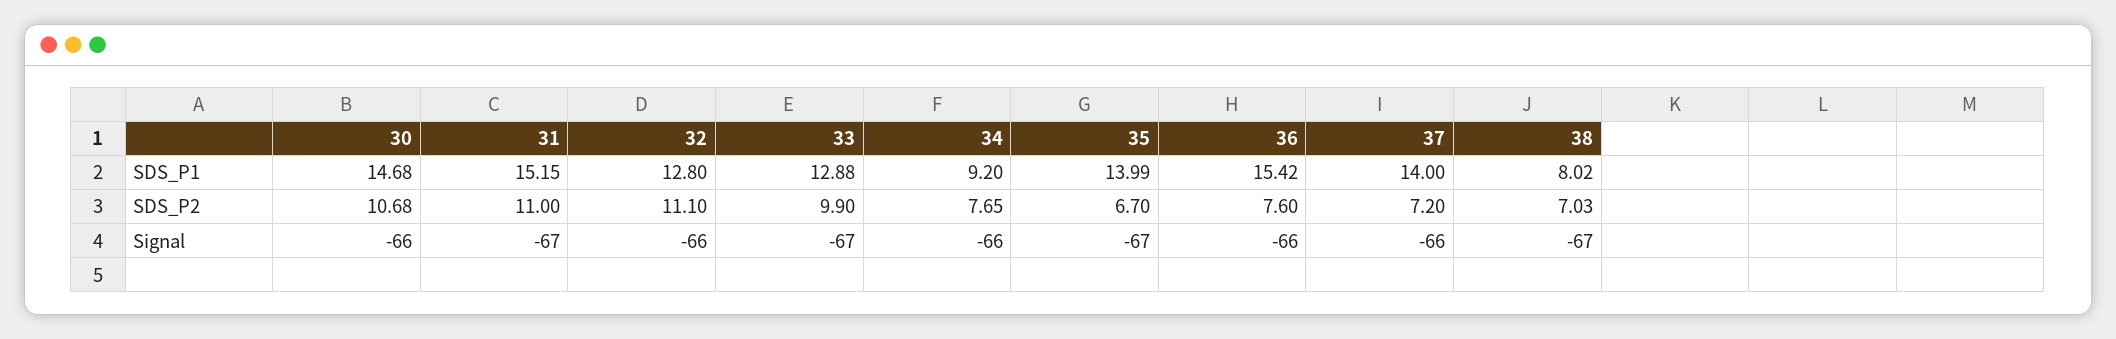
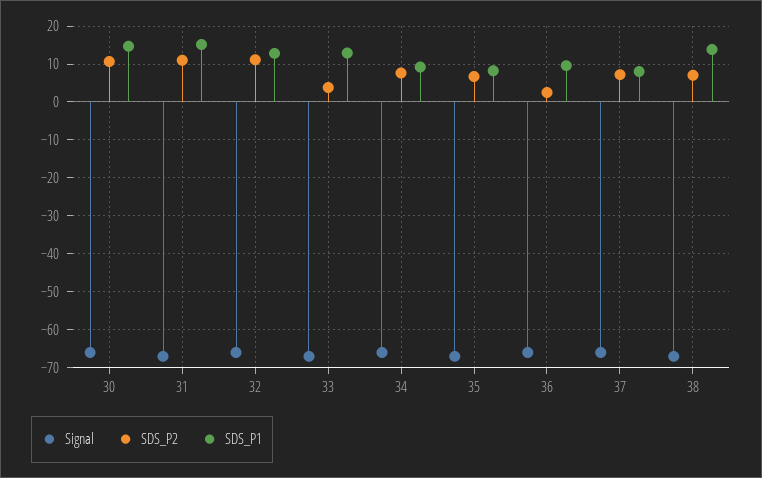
SDS_P1, 35: 13.99 -> 8
SDS_P1, 36: 15.42 -> 10
SDS_P1, 37: 14 -> 8
SDS_P1, 38: 8.02 -> 14
SDS_P2, 33: 9.9 -> 4
SDS_P2, 36: 7.6 -> 2

